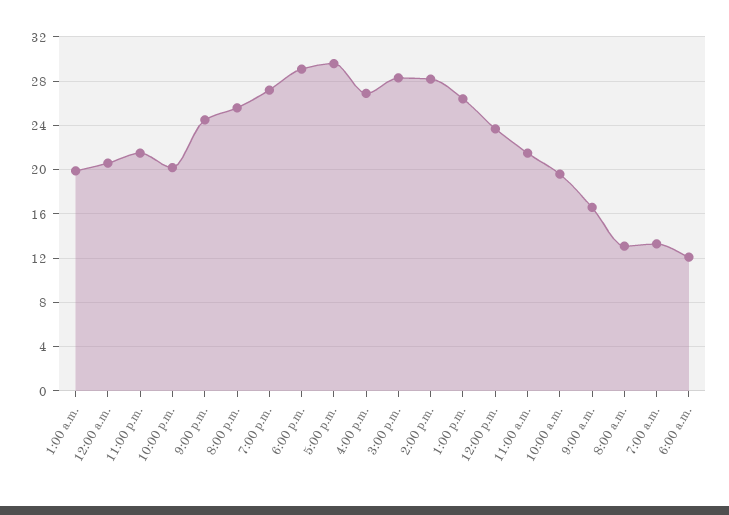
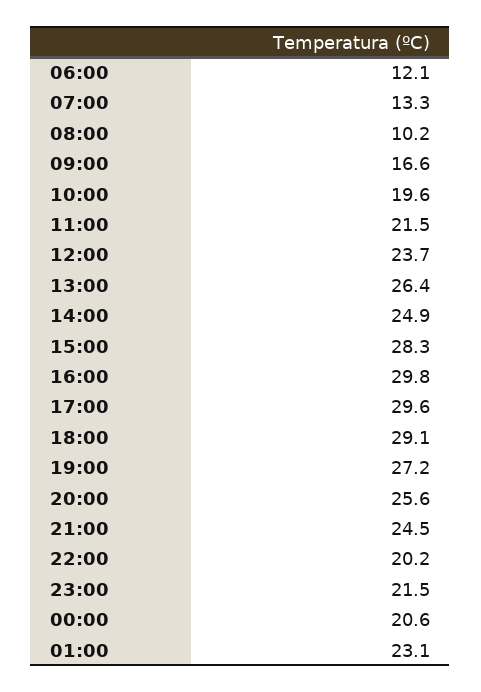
1:00 a.m.: 20 -> 23.1
4:00 p.m.: 27 -> 29.8
2:00 p.m.: 28 -> 24.9
8:00 a.m.: 13 -> 10.2

